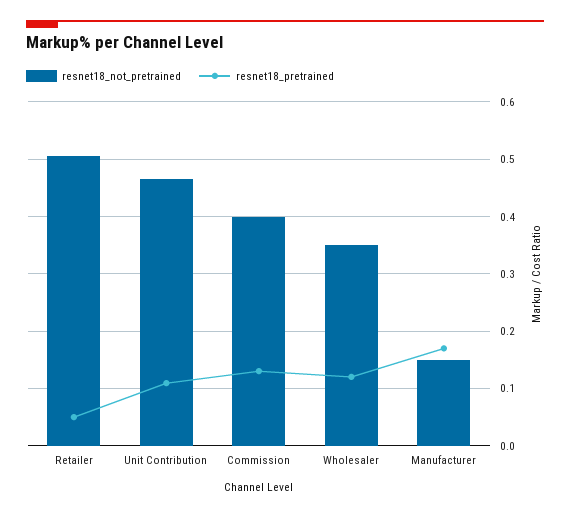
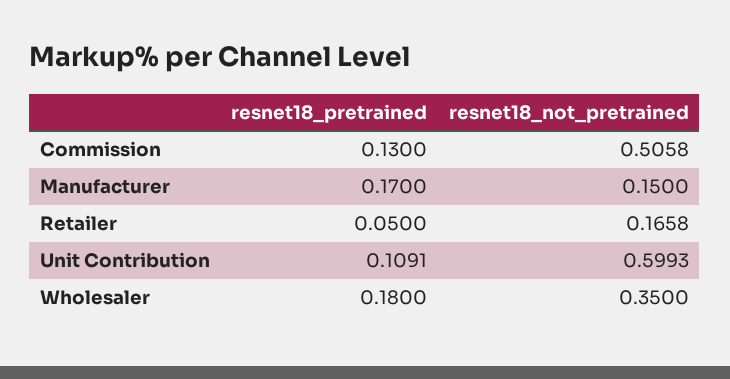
resnet18_not_pretrained, Retailer: 0.5 -> 0.1658
resnet18_not_pretrained, Unit Contribution: 0.46 -> 0.5993
resnet18_not_pretrained, Commission: 0.4 -> 0.5058
resnet18_pretrained, Wholesaler: 0.12 -> 0.18

